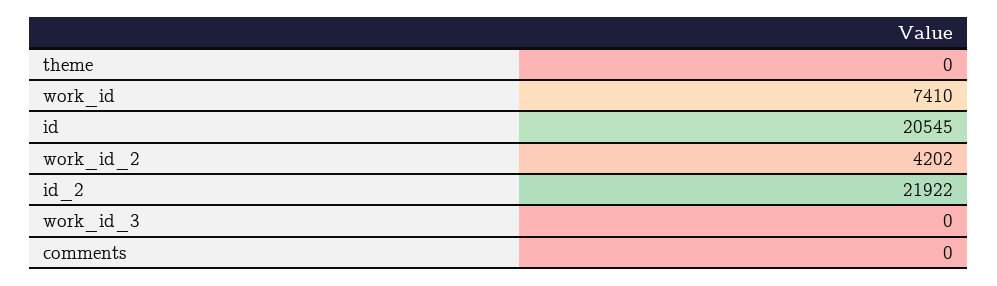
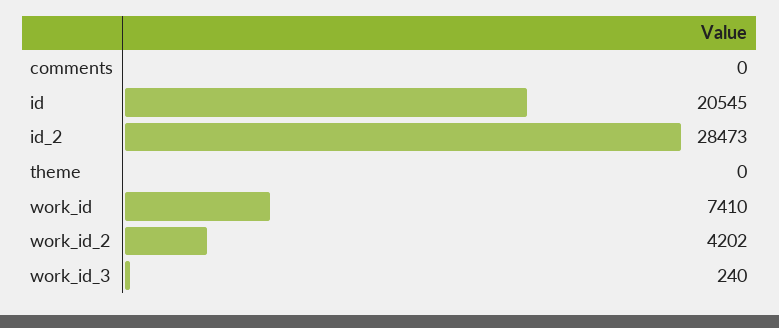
id_2: 21922 -> 28473
work_id_3: 0 -> 240

